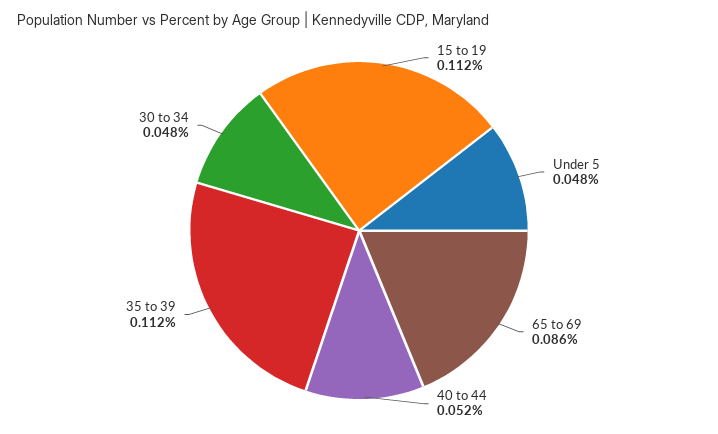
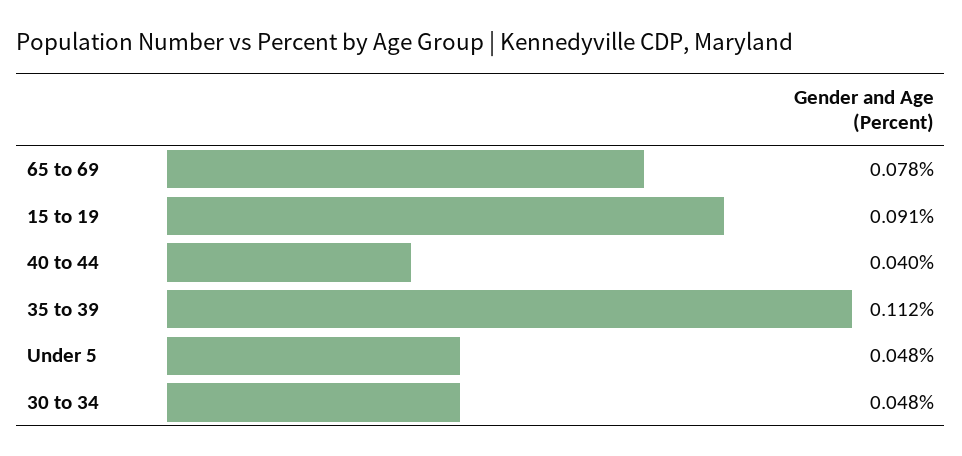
15 to 19: 0.112 -> 0.091
65 to 69: 0.086 -> 0.078
40 to 44: 0.052 -> 0.04

